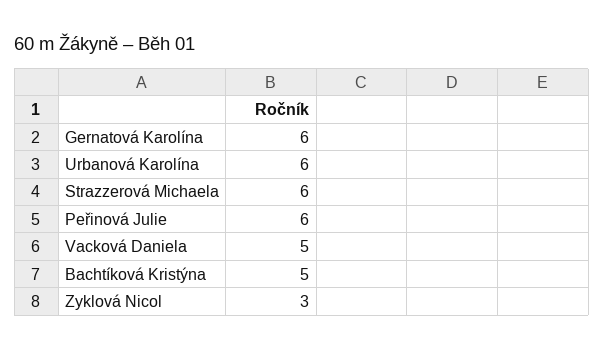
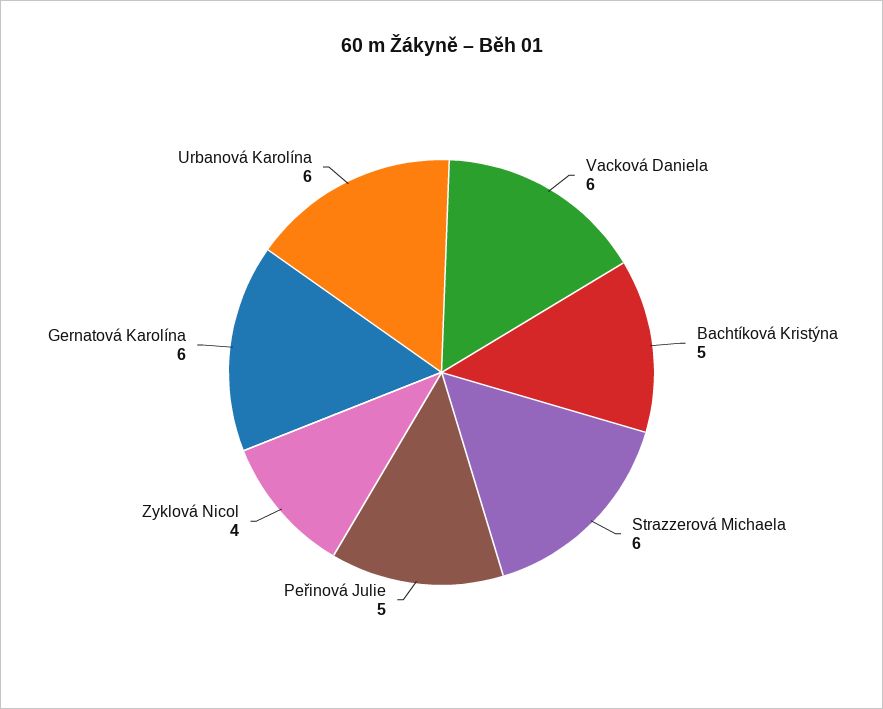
Peřinová Julie: 6 -> 5
Vacková Daniela: 5 -> 6
Zyklová Nicol: 3 -> 4

